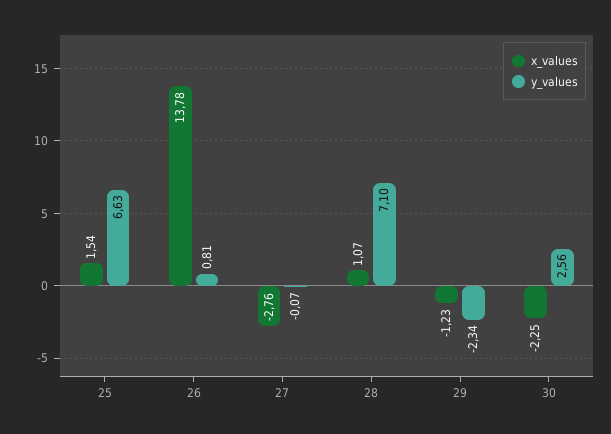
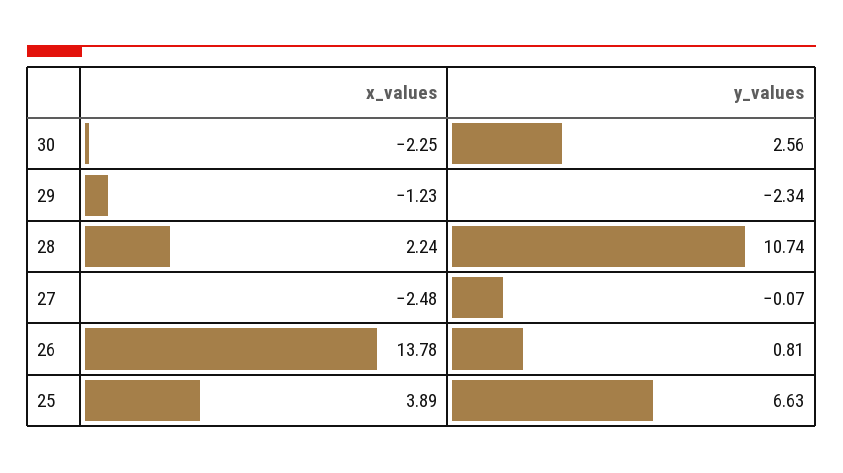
x_values, 25: 1.54 -> 3.89
x_values, 27: -2.76 -> -2.48
x_values, 28: 1.07 -> 2.24
y_values, 28: 7.1 -> 10.74

